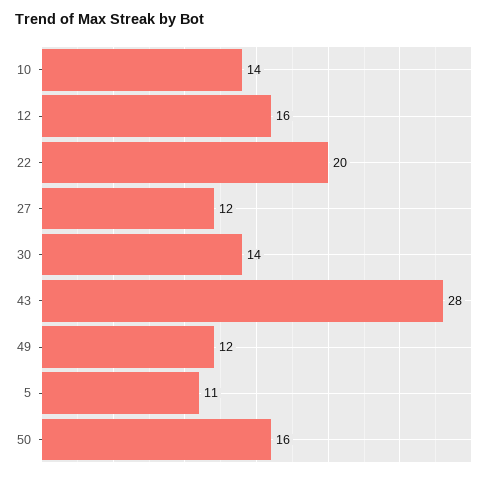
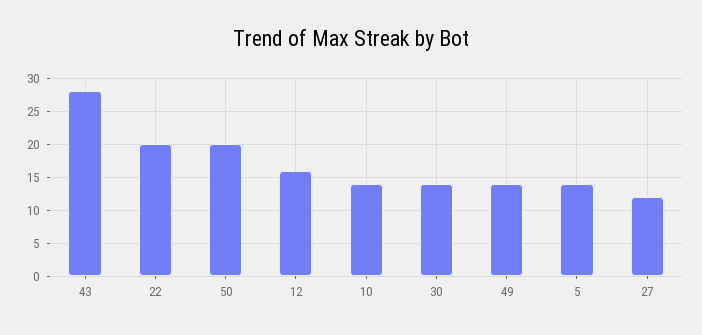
49: 12 -> 14
5: 11 -> 14
50: 16 -> 20

